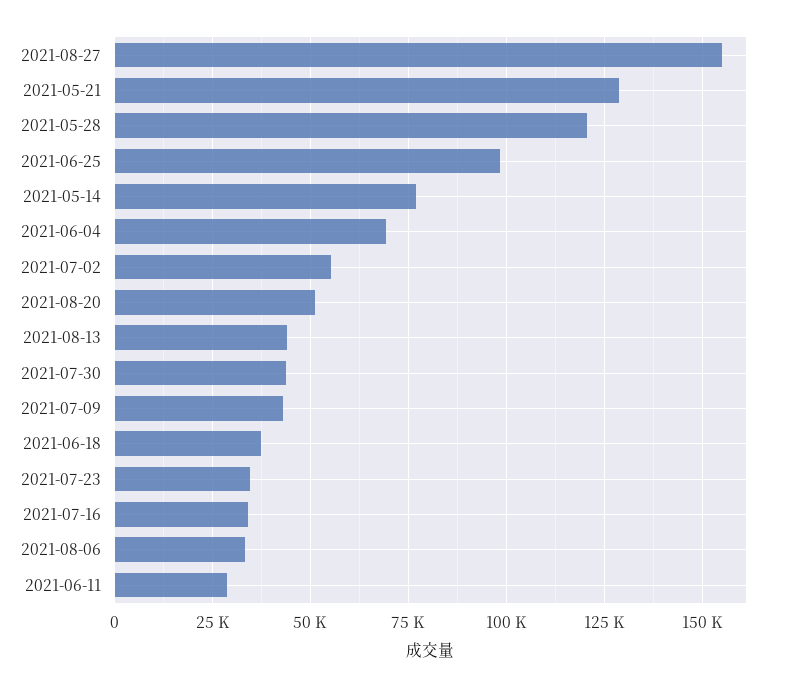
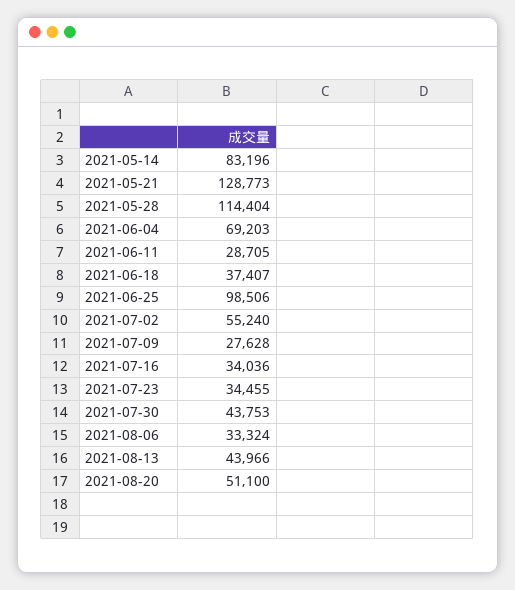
2021-08-27: 155000 -> none
2021-05-28: 120000 -> 114404
2021-05-14: 77500 -> 83196
2021-07-09: 42500 -> 27628

